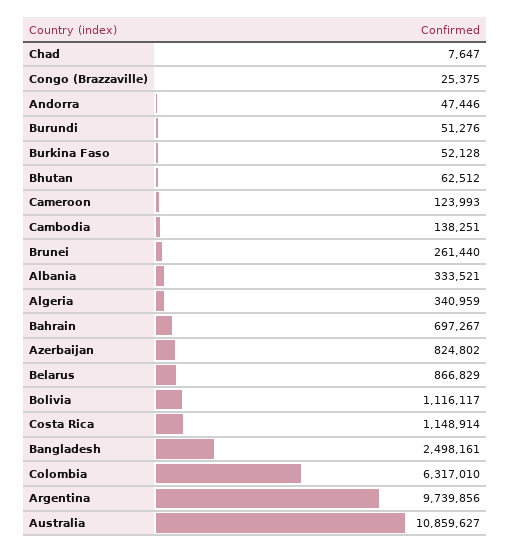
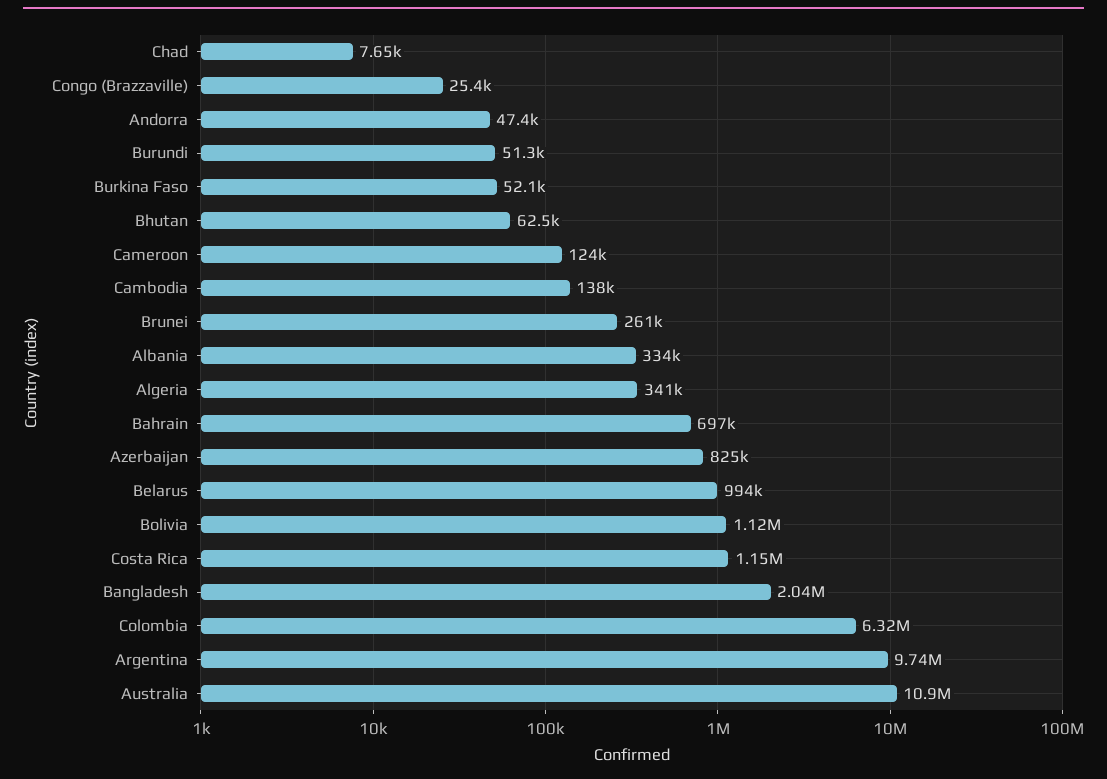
Belarus: 866829 -> 994000
Bangladesh: 2498161 -> 2040000

